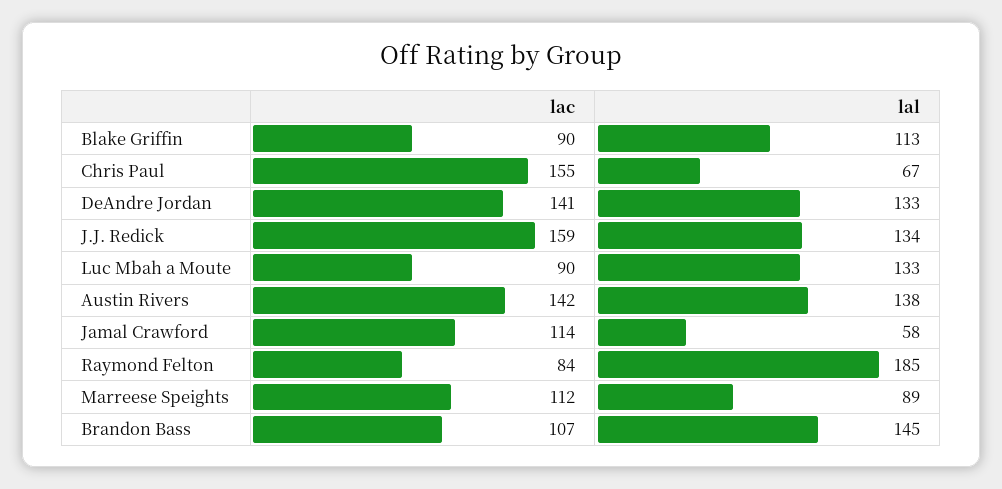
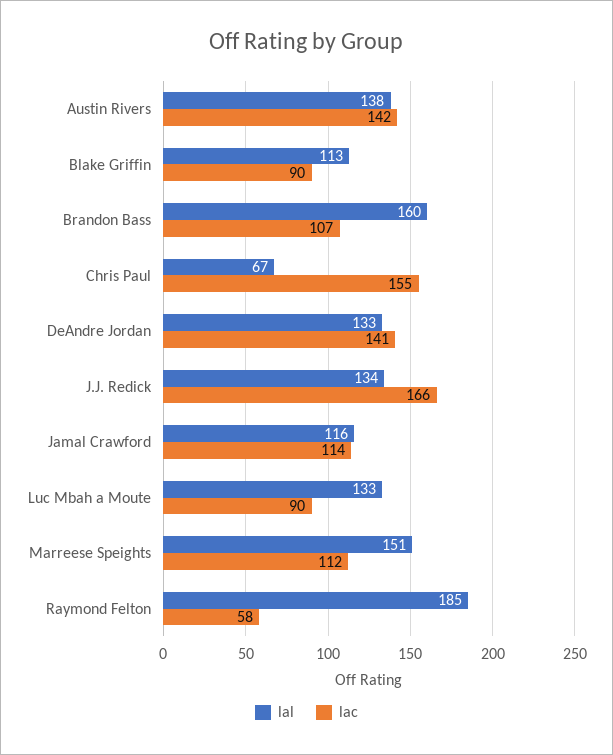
lac, J.J. Redick: 159 -> 166
lal, Jamal Crawford: 58 -> 116
lac, Raymond Felton: 84 -> 58
lal, Marreese Speights: 89 -> 151
lal, Brandon Bass: 145 -> 160

